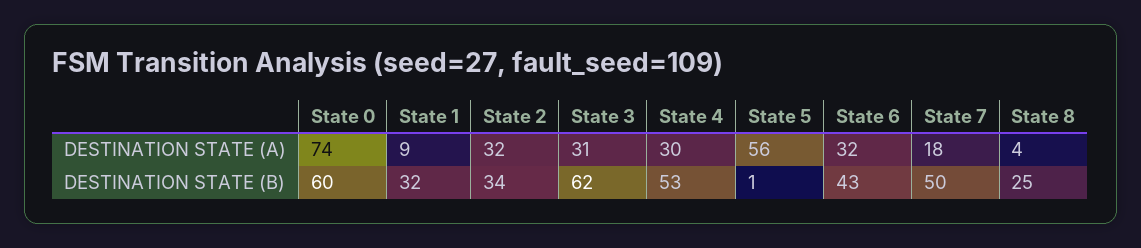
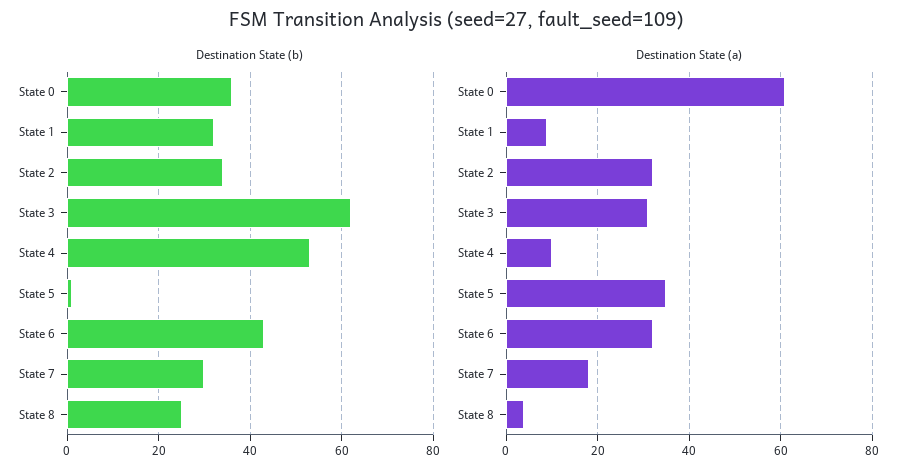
DESTINATION STATE (A), State 0: 74 -> 60
DESTINATION STATE (A), State 4: 30 -> 10
DESTINATION STATE (A), State 5: 56 -> 35
DESTINATION STATE (B), State 0: 60 -> 35
DESTINATION STATE (B), State 7: 50 -> 30

